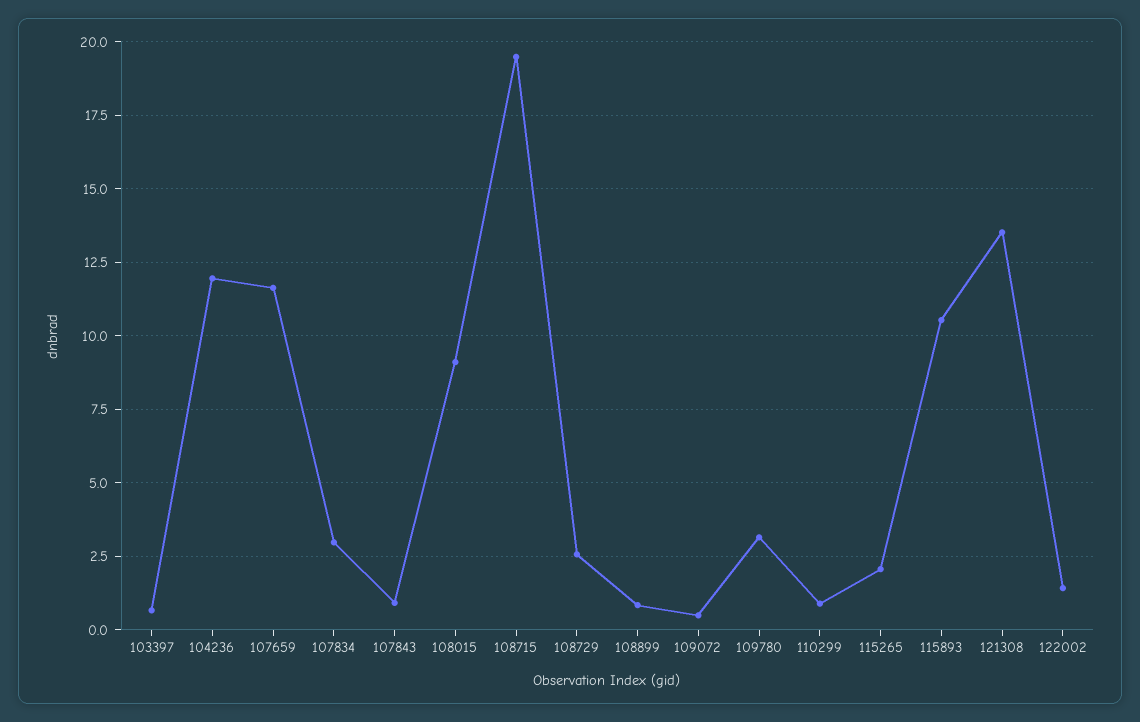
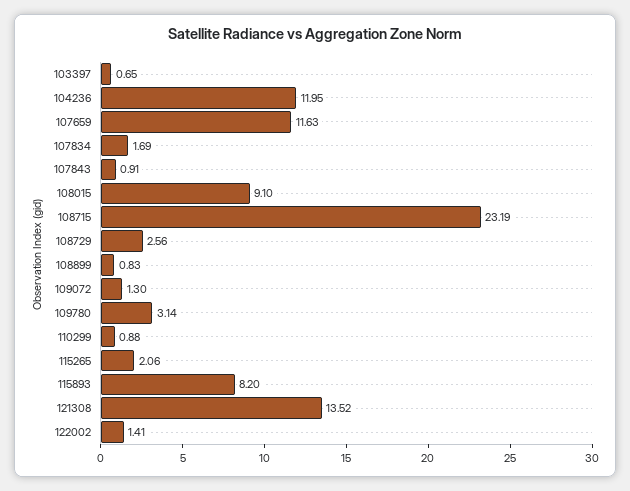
107834: 3 -> 1.69
108715: 19.5 -> 23.19
109072: 0.5 -> 1.3
115893: 10.5 -> 8.2

